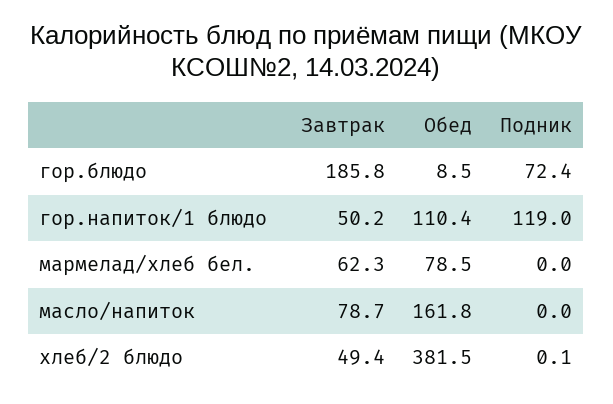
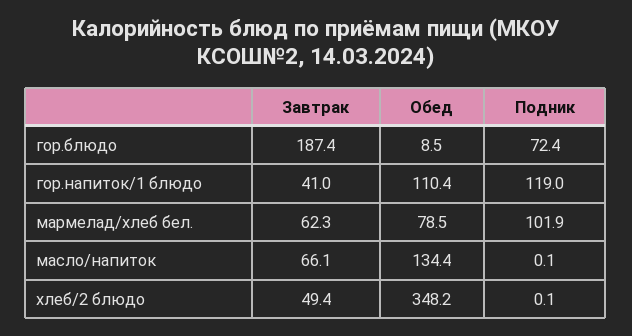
Завтрак, гор.блюдо: 185.8 -> 187.4
Завтрак, гор.напиток/1 блюдо: 50.2 -> 41
Подник, мармелад/хлеб бел.: 0 -> 101.9
Завтрак, масло/напиток: 78.7 -> 66.1
Обед, масло/напиток: 161.8 -> 134.4
Подник, масло/напиток: 0 -> 0.1
Обед, хлеб/2 блюдо: 381.5 -> 348.2

